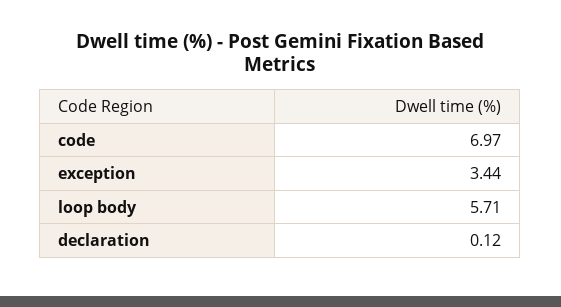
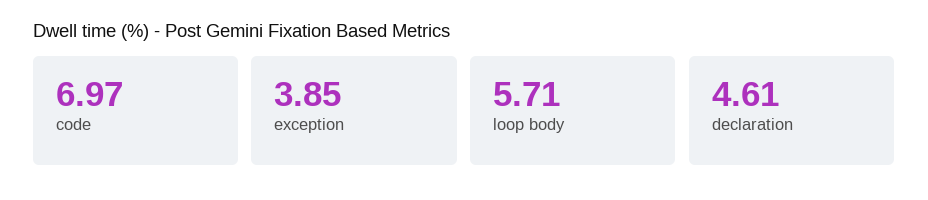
exception: 3.44 -> 3.85
declaration: 0.12 -> 4.61

